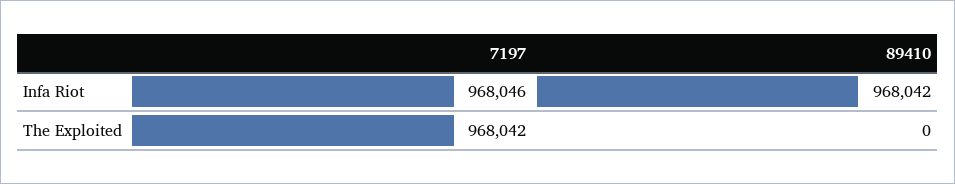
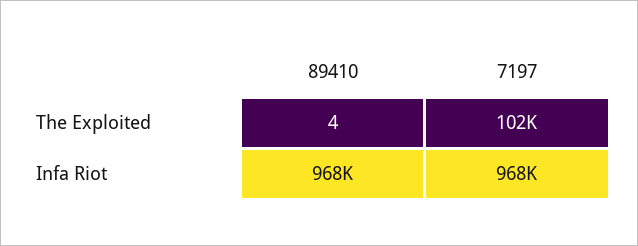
7197, The Exploited: 968042 -> 102000
89410, The Exploited: 0 -> 4

